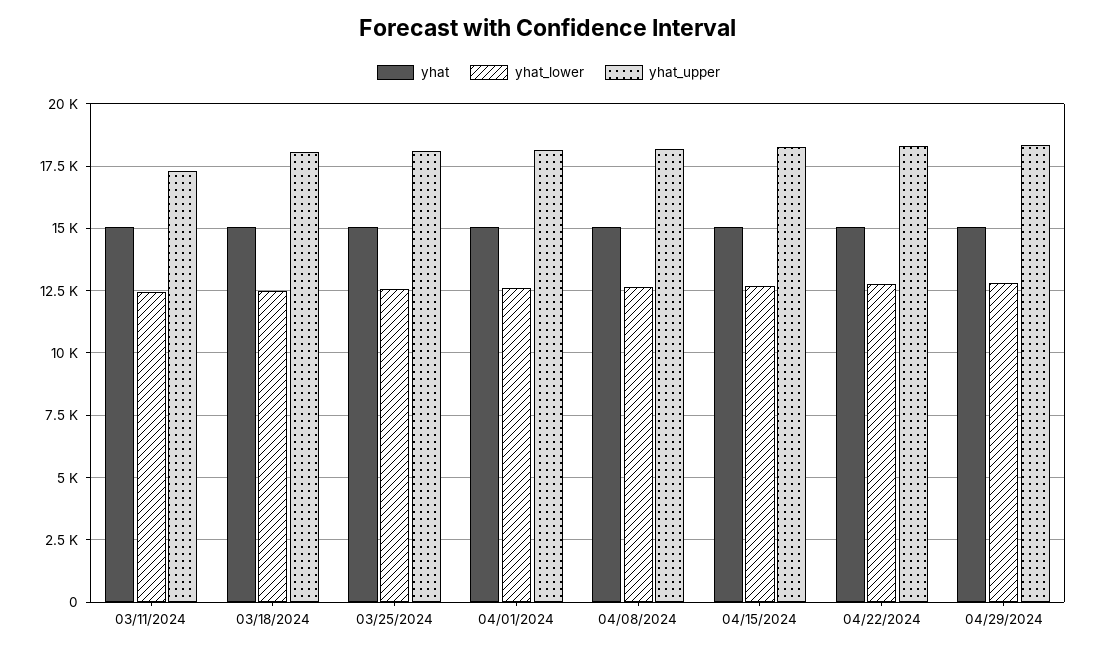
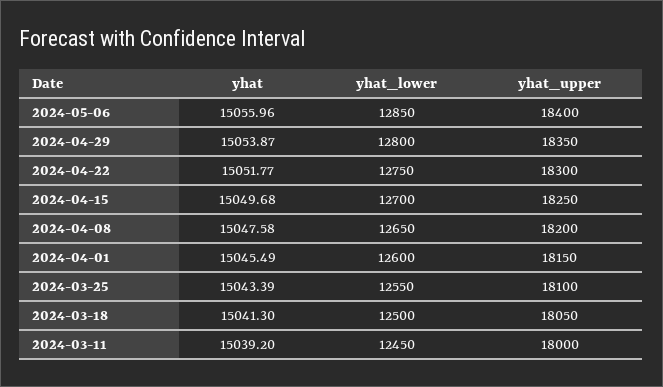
yhat_upper, 03/11/2024: 17250 -> 18000
yhat, 2024-05-06: none -> 15055.96
yhat_lower, 2024-05-06: none -> 12850
yhat_upper, 2024-05-06: none -> 18400

